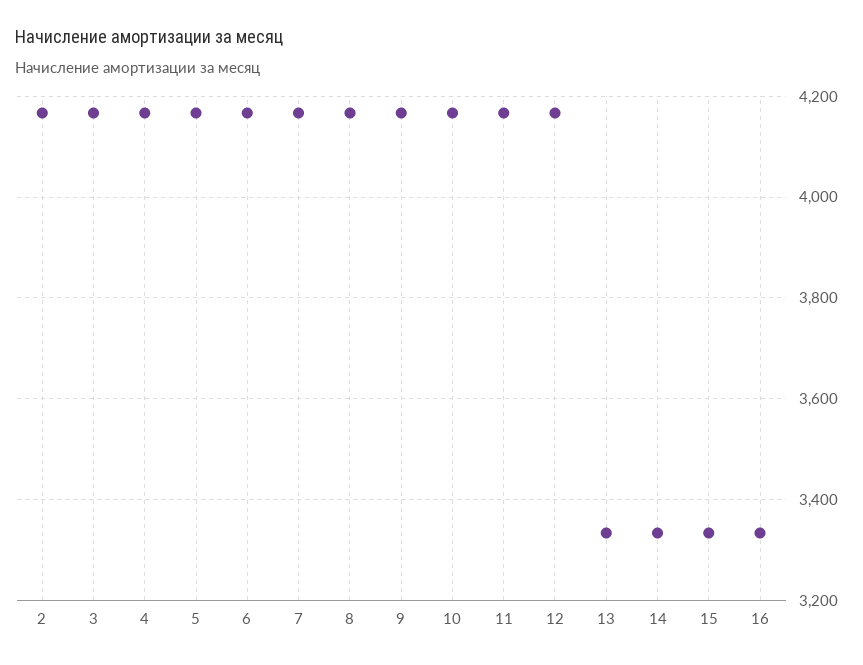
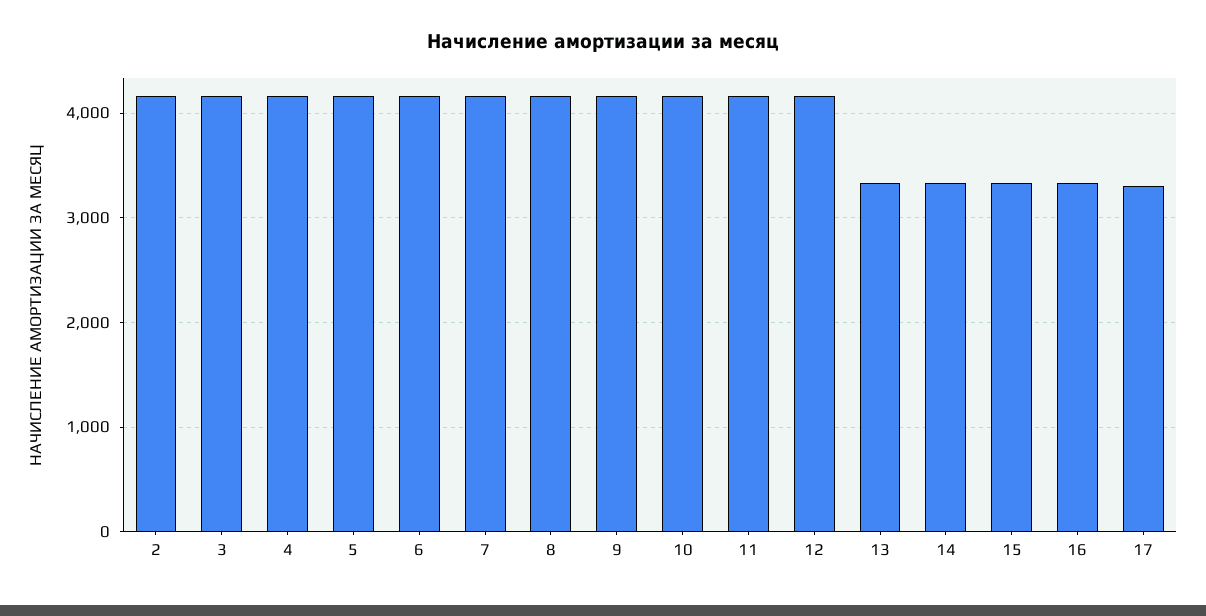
17: none -> 3300

